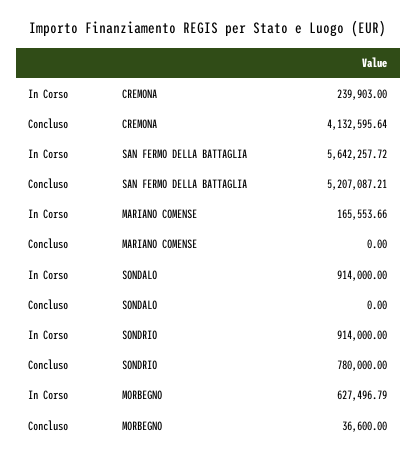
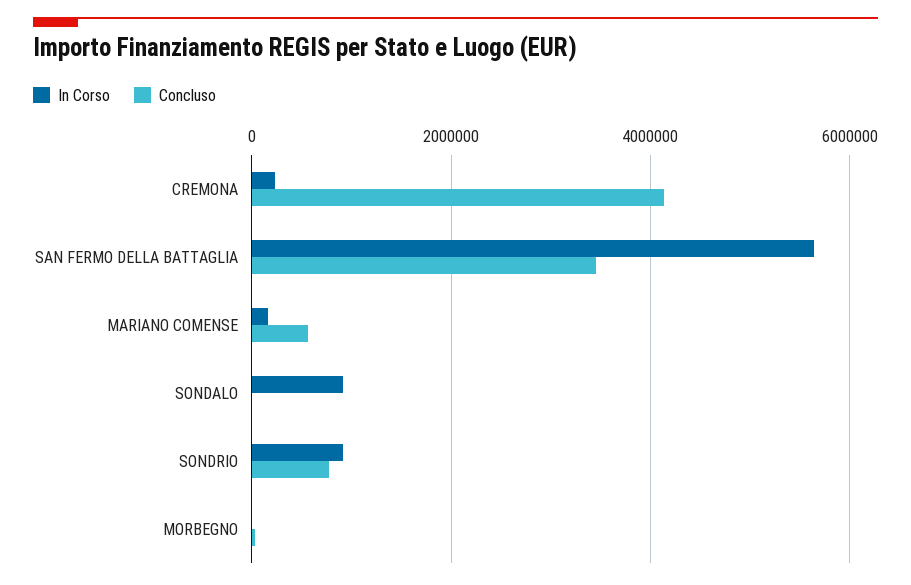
Concluso, SAN FERMO DELLA BATTAGLIA: 5207087.21 -> 3400000
Concluso, MARIANO COMENSE: 0 -> 600000
In Corso, MORBEGNO: 627496.79 -> 0

